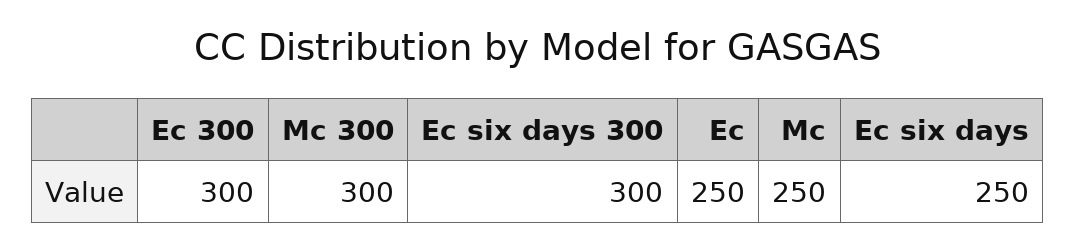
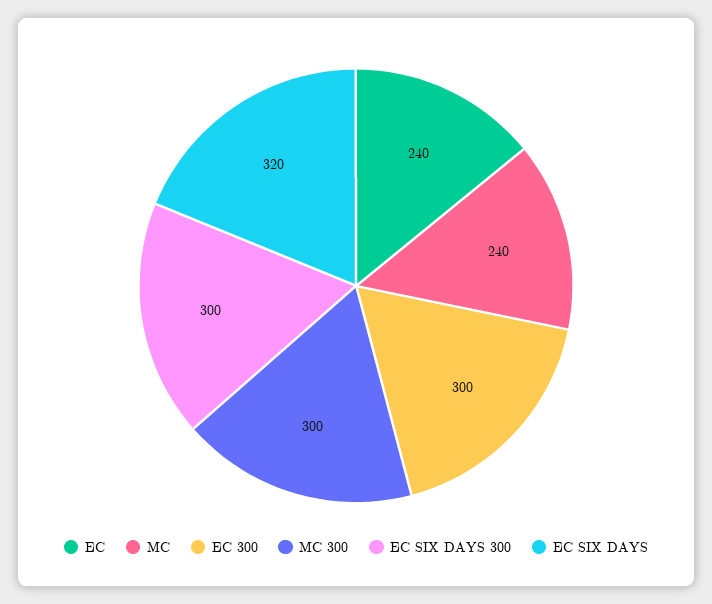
Ec: 250 -> 240
Mc: 250 -> 240
Ec six days: 250 -> 320

